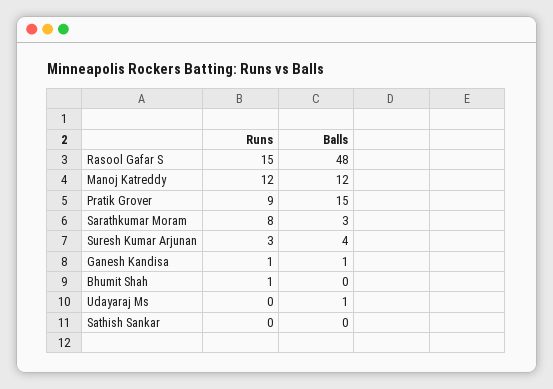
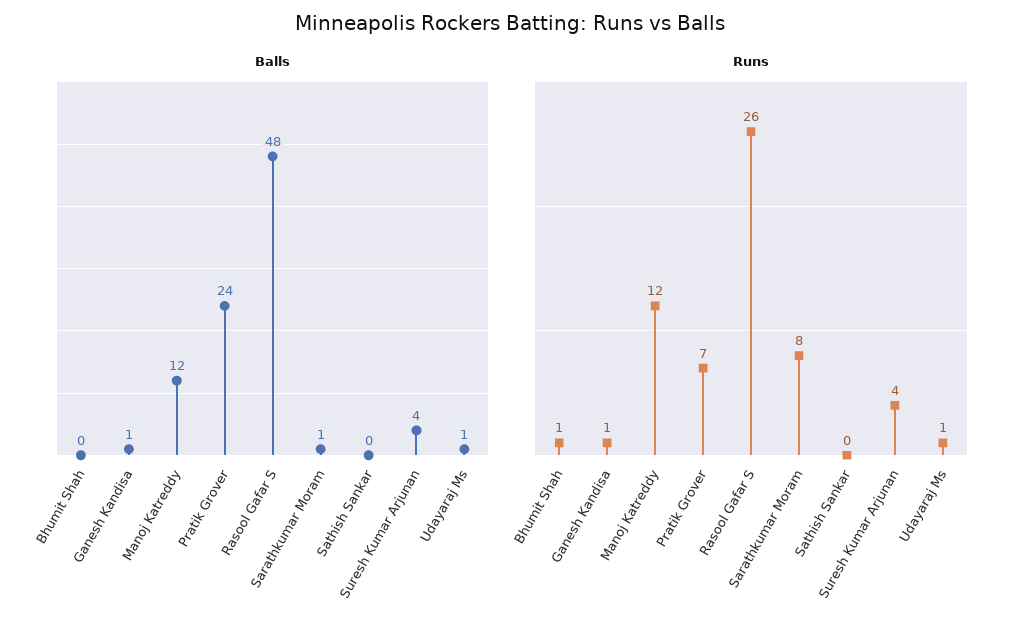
Runs, Rasool Gafar S: 15 -> 26
Runs, Pratik Grover: 9 -> 7
Balls, Pratik Grover: 15 -> 24
Balls, Sarathkumar Moram: 3 -> 1
Runs, Suresh Kumar Arjunan: 3 -> 4
Runs, Udayaraj Ms: 0 -> 1

